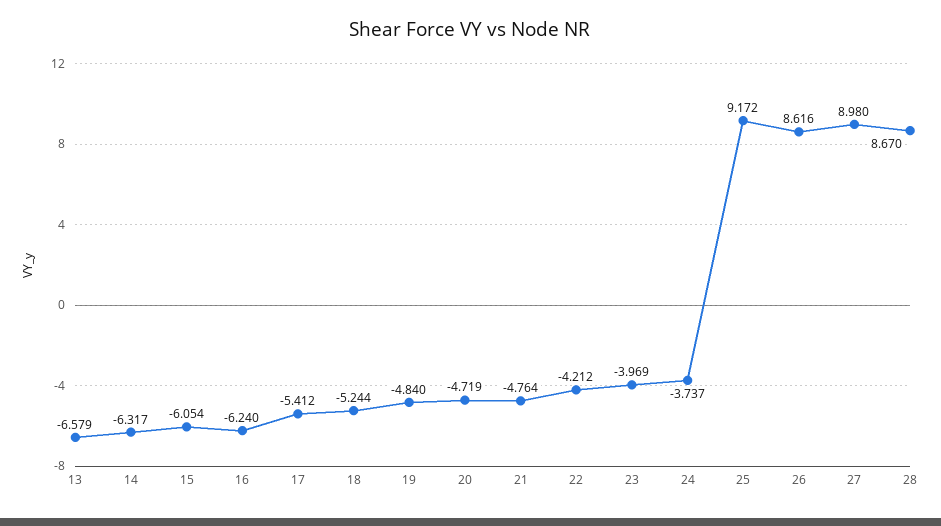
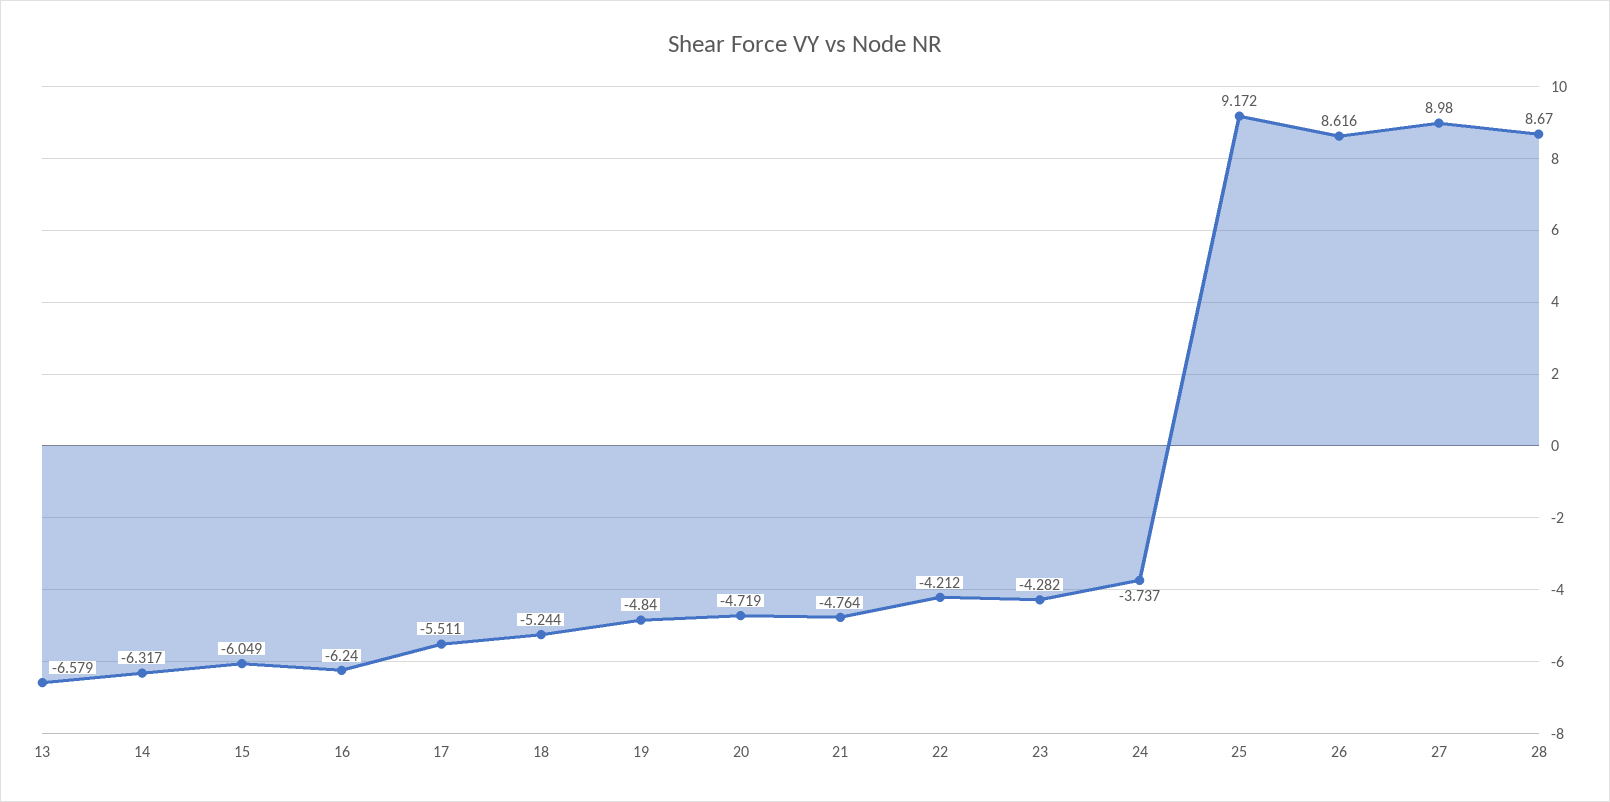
15: -6.054 -> -6.049
17: -5.412 -> -5.511
23: -3.969 -> -4.282

